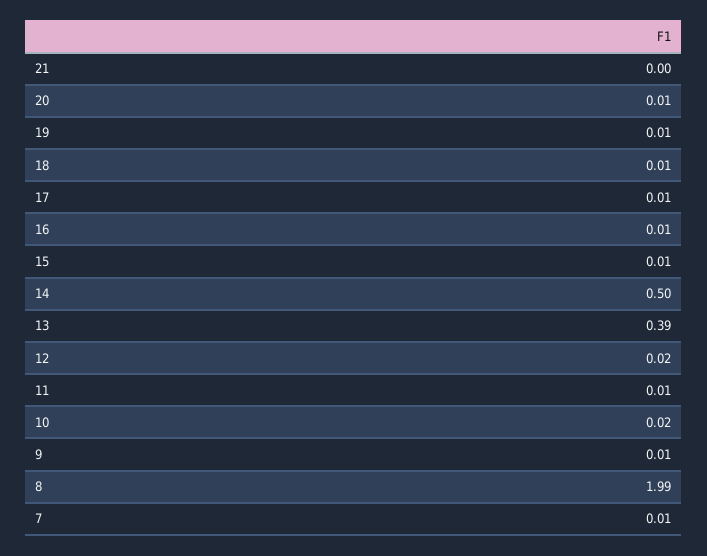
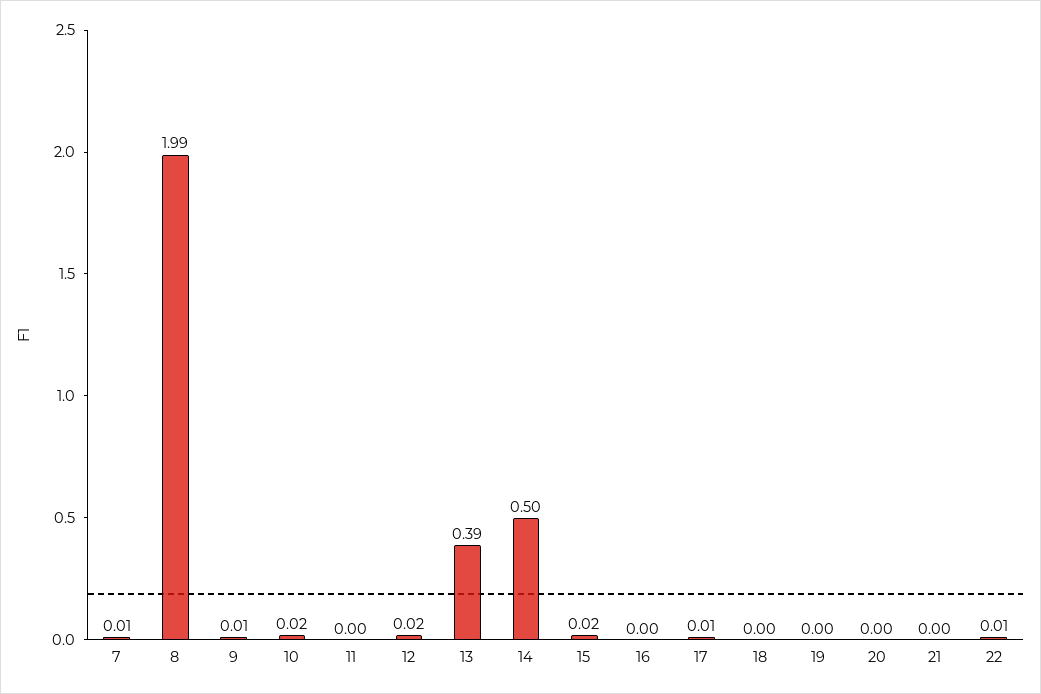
20: 0.01 -> 0
19: 0.01 -> 0
18: 0.01 -> 0
16: 0.01 -> 0
15: 0.01 -> 0.02
11: 0.01 -> 0
22: none -> 0.01

